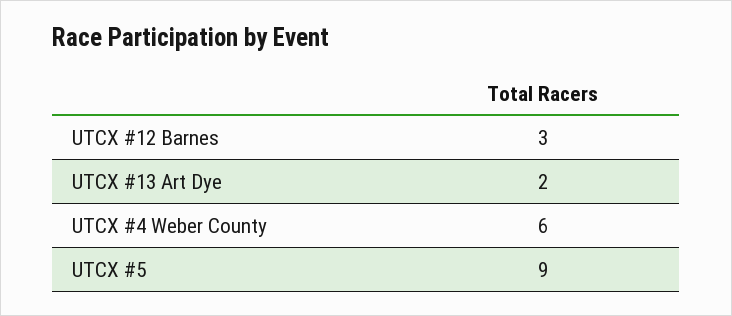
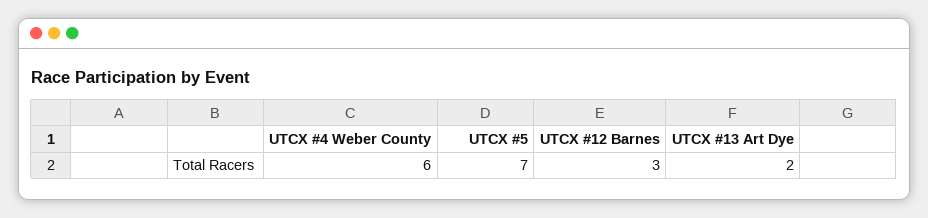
UTCX #5: 9 -> 7

